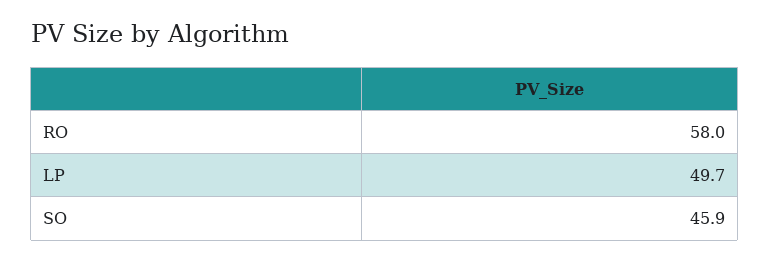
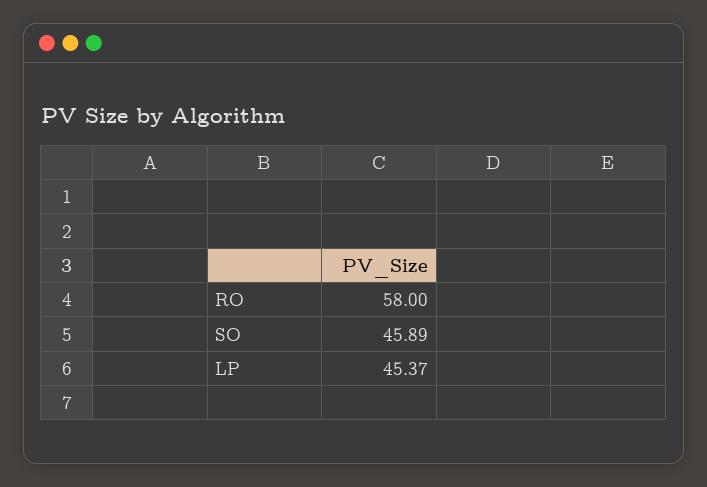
LP: 49.7 -> 45.37

